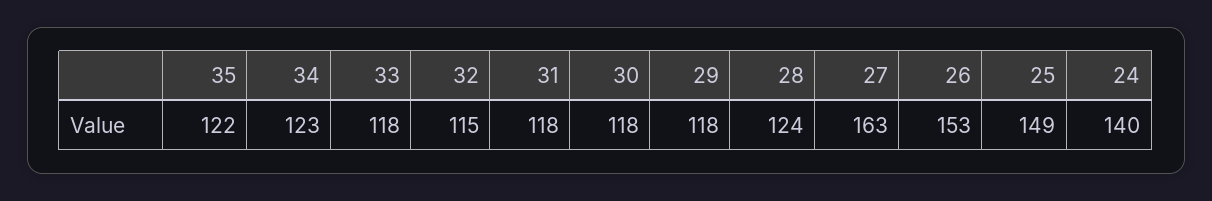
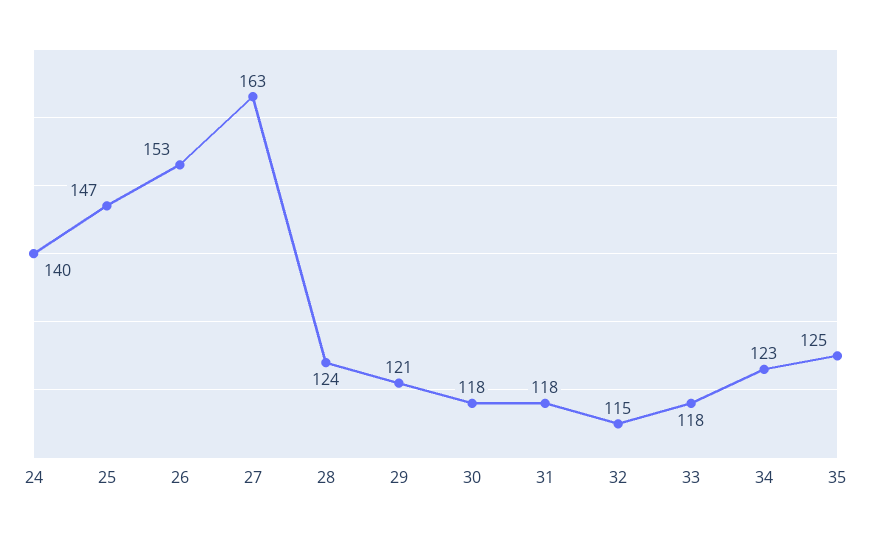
35: 122 -> 125
29: 118 -> 121
25: 149 -> 147

